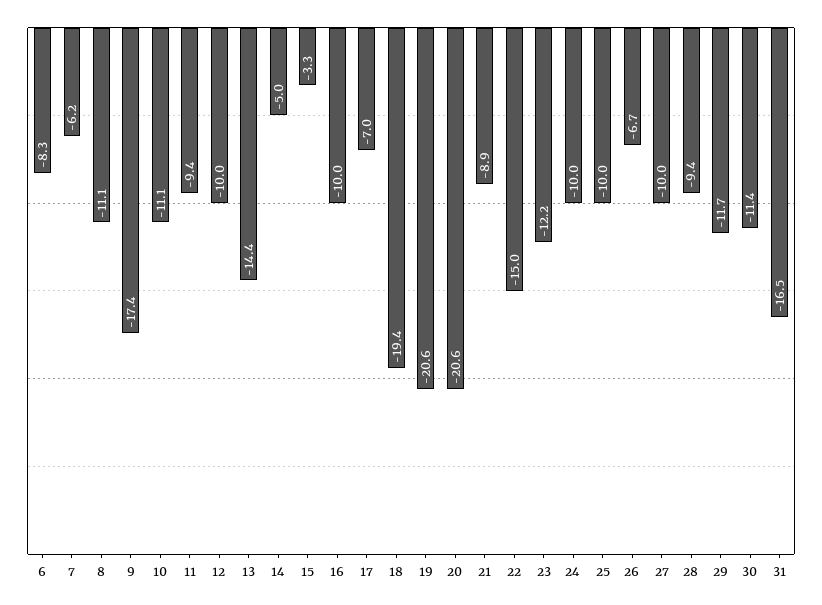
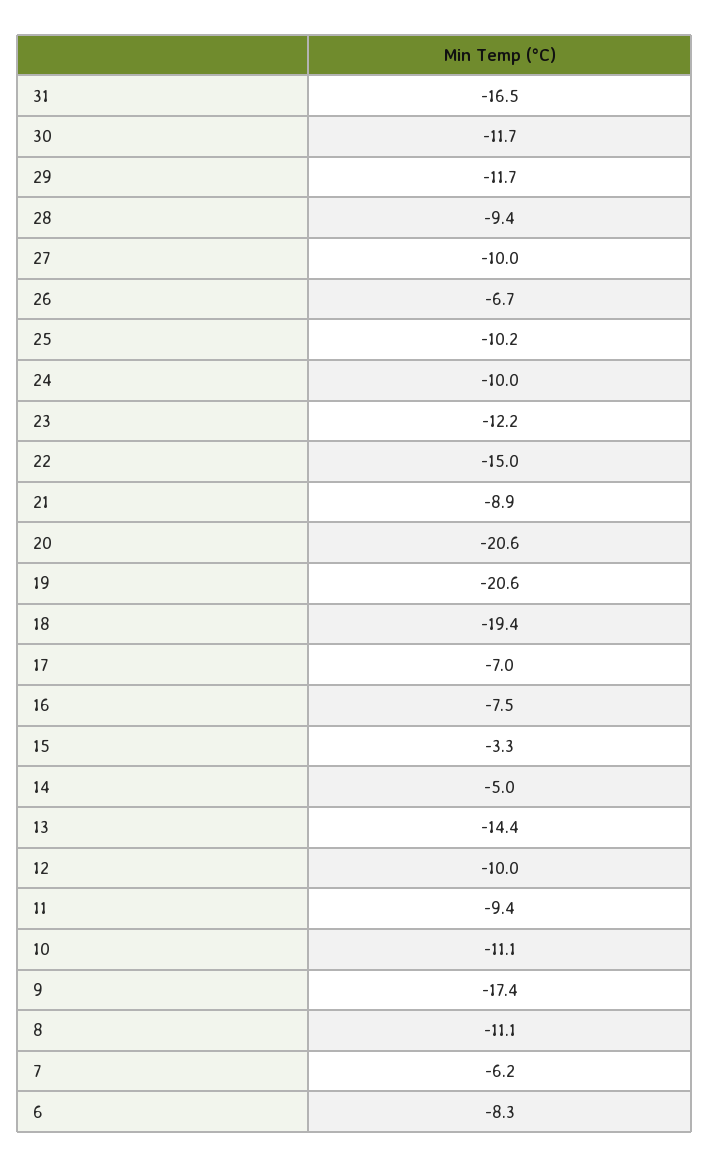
16: -10 -> -7.5
25: -10 -> -10.2
30: -11.4 -> -11.7

